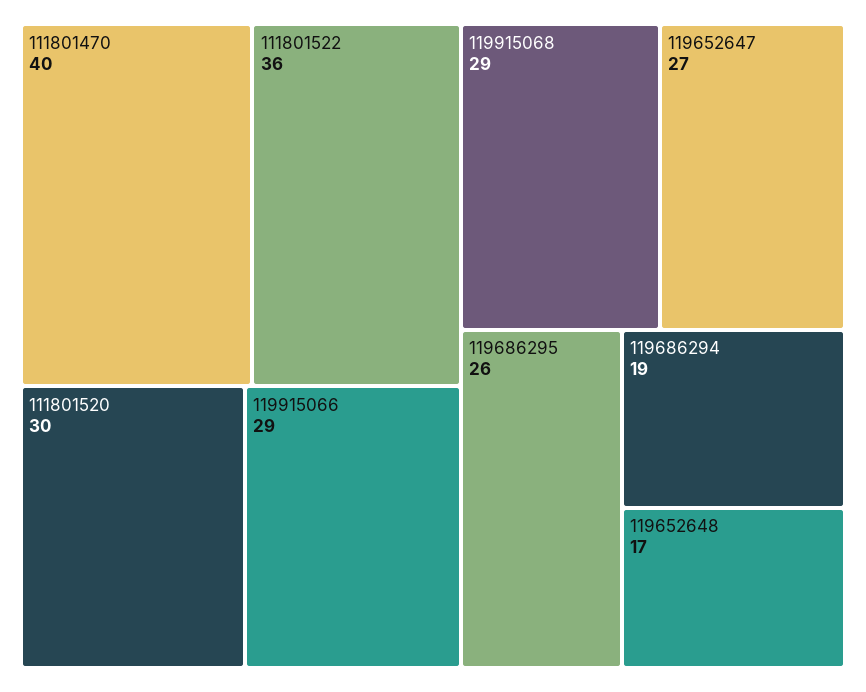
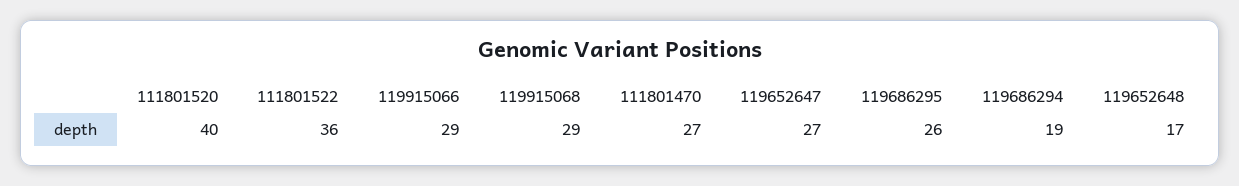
111801470: 40 -> 27
111801520: 30 -> 40

